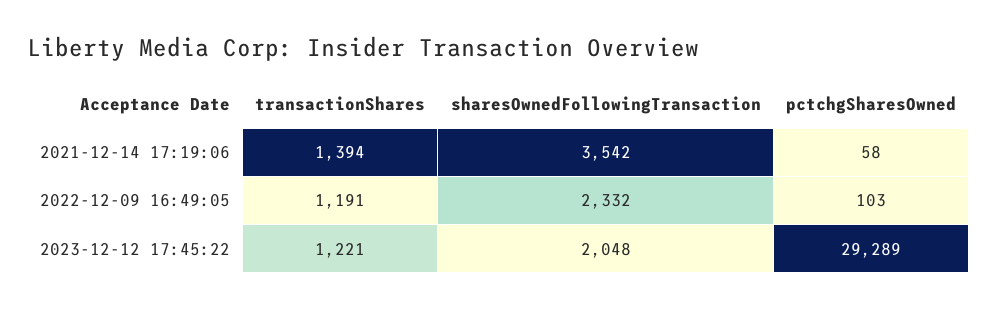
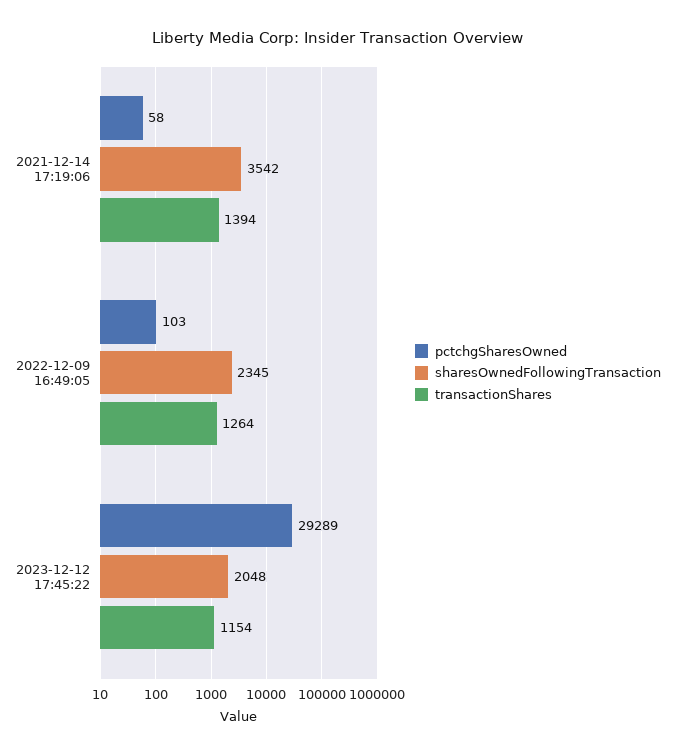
transactionShares, 2022-12-09 16:49:05: 1191 -> 1264
sharesOwnedFollowingTransaction, 2022-12-09 16:49:05: 2332 -> 2345
transactionShares, 2023-12-12 17:45:22: 1221 -> 1154

